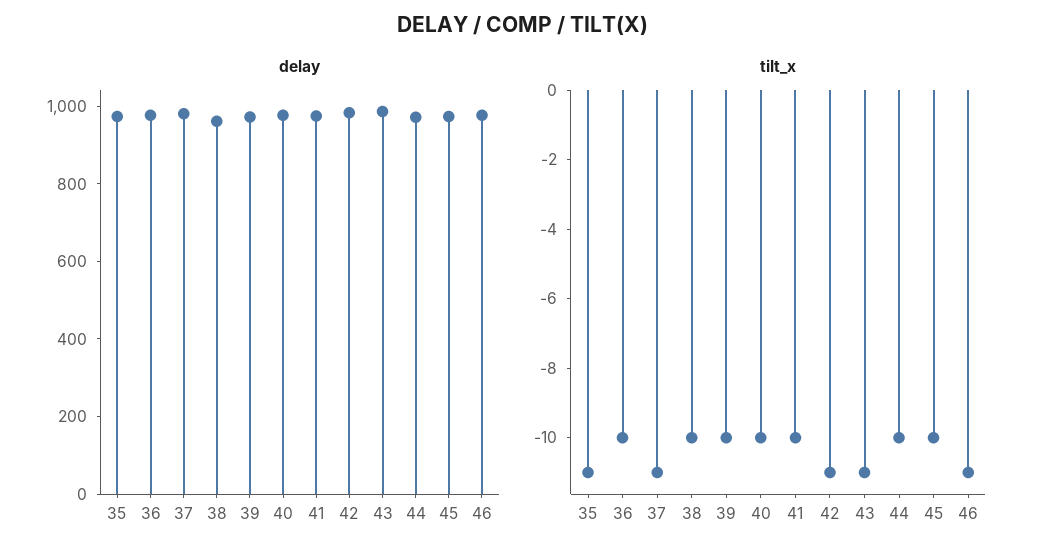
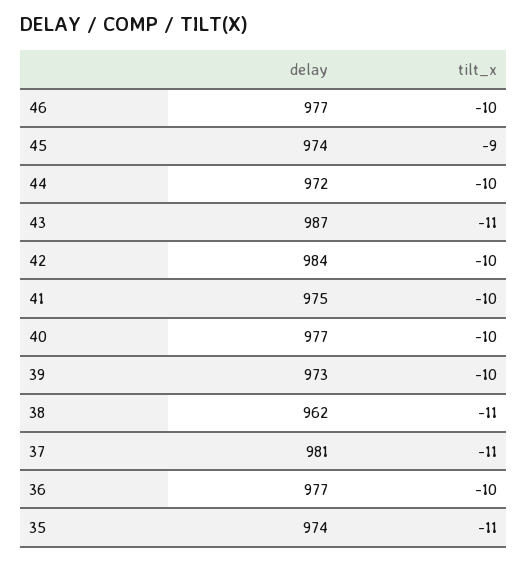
tilt_x, 38: -10 -> -11
tilt_x, 42: -11 -> -10
tilt_x, 45: -10 -> -9
tilt_x, 46: -11 -> -10

